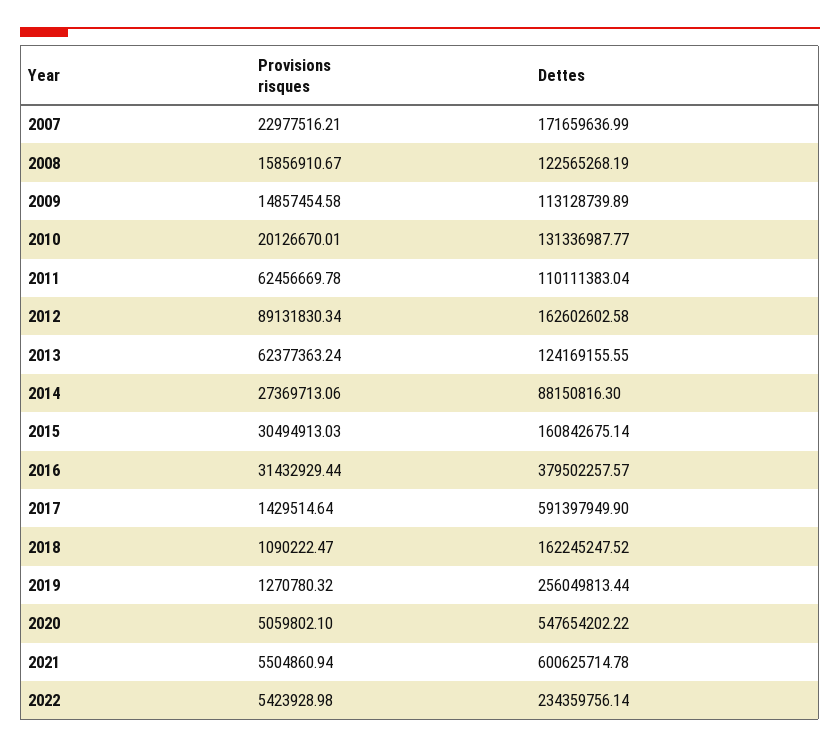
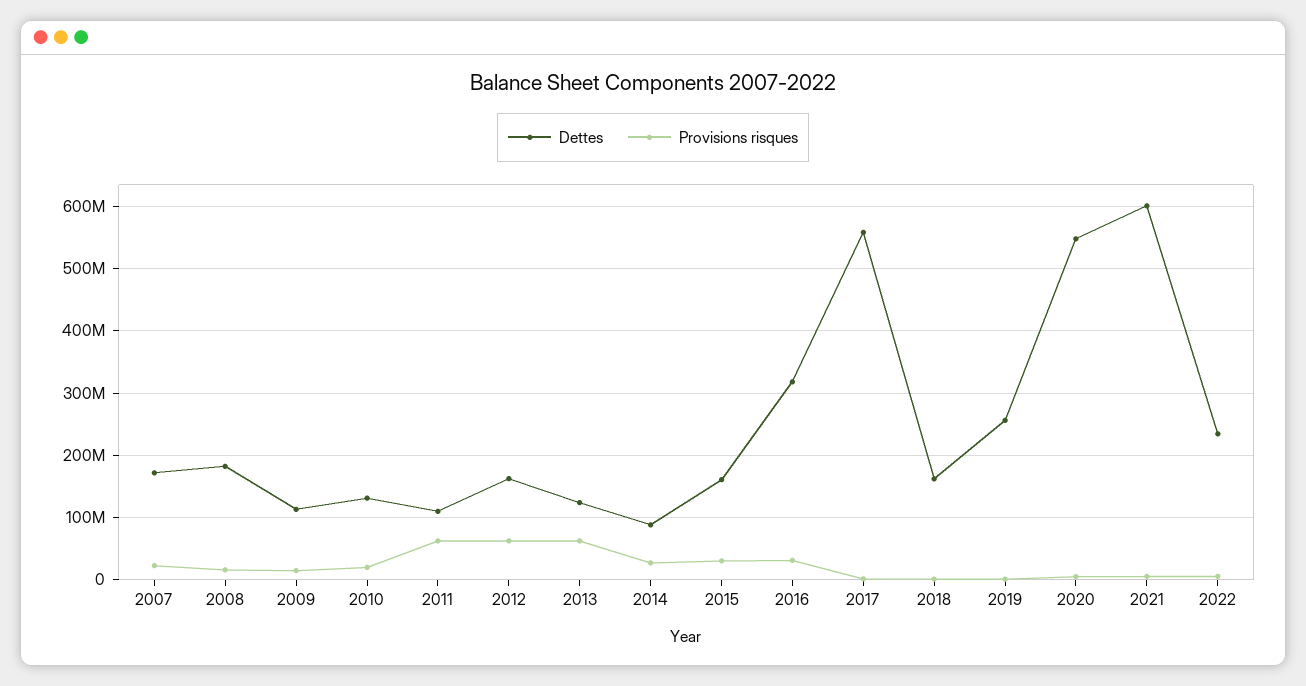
Dettes, 2008: 122565268.19 -> 180000000
Provisions risques, 2012: 89131830.34 -> 60000000
Dettes, 2016: 379502257.57 -> 320000000
Dettes, 2017: 591397949.9 -> 560000000

